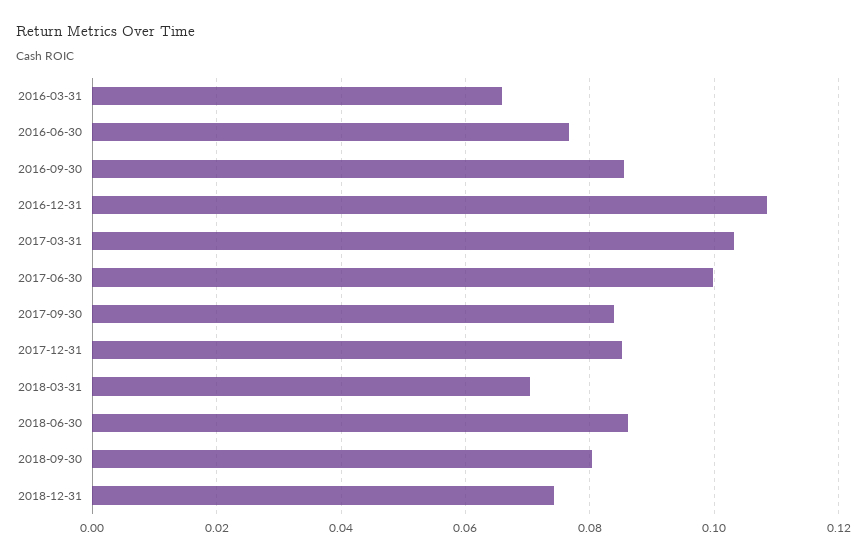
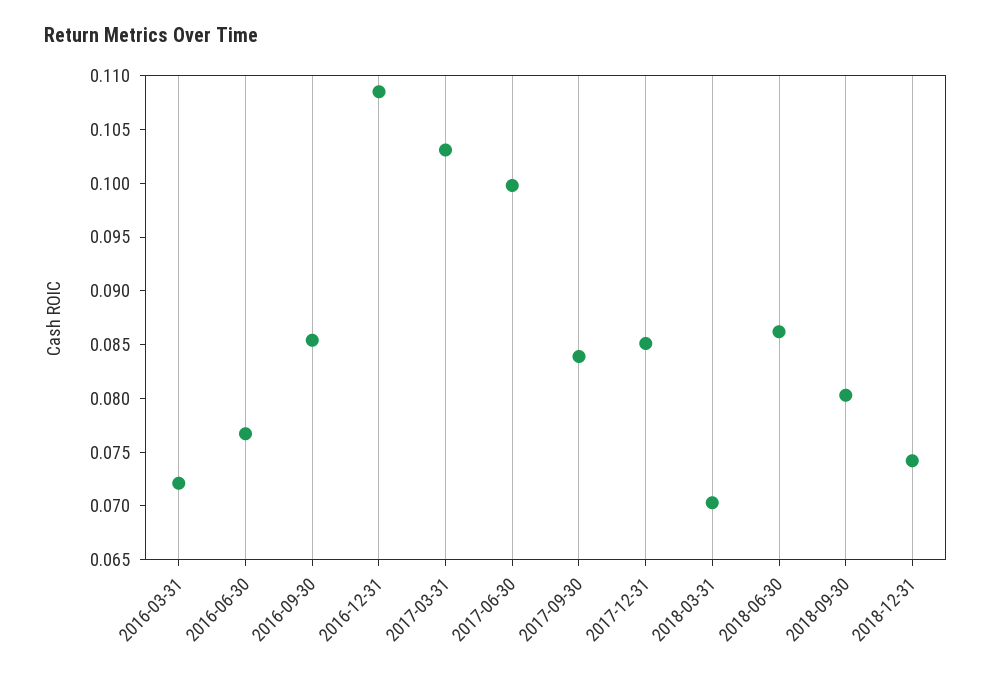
2016-03-31: 0.066 -> 0.072

